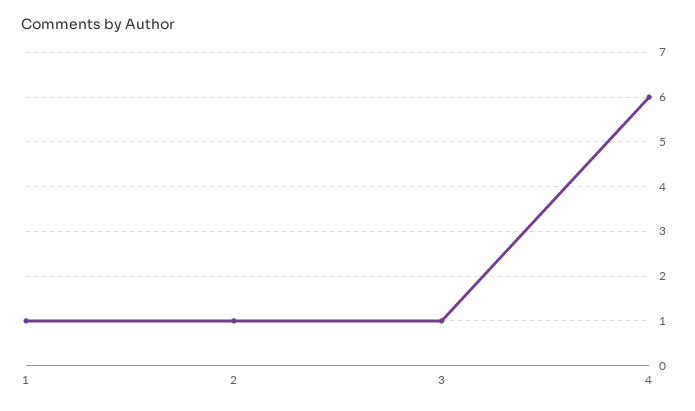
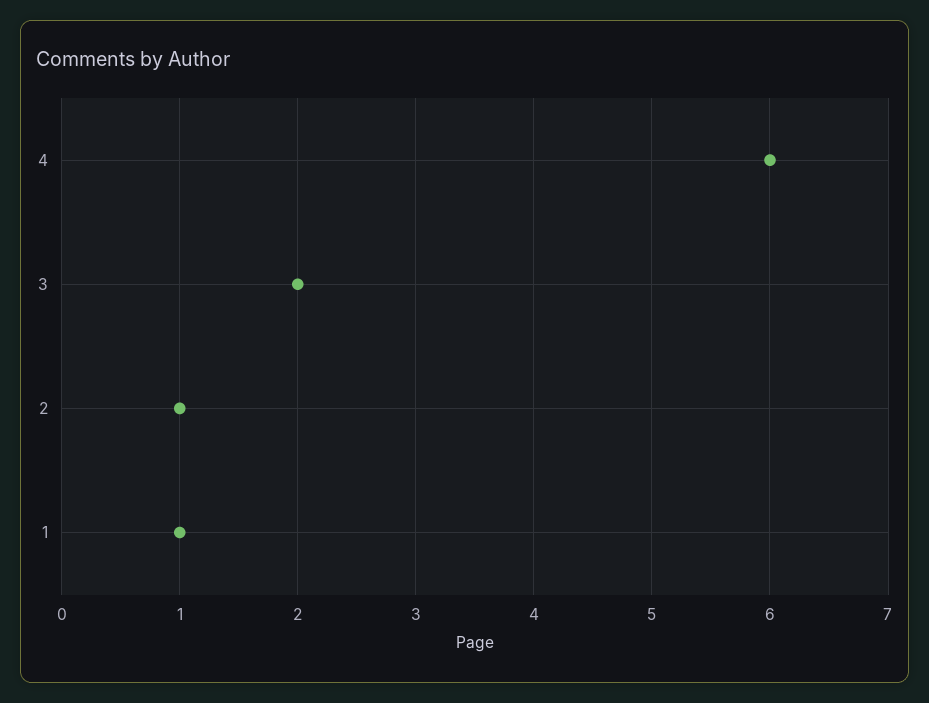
3: 1 -> 2

